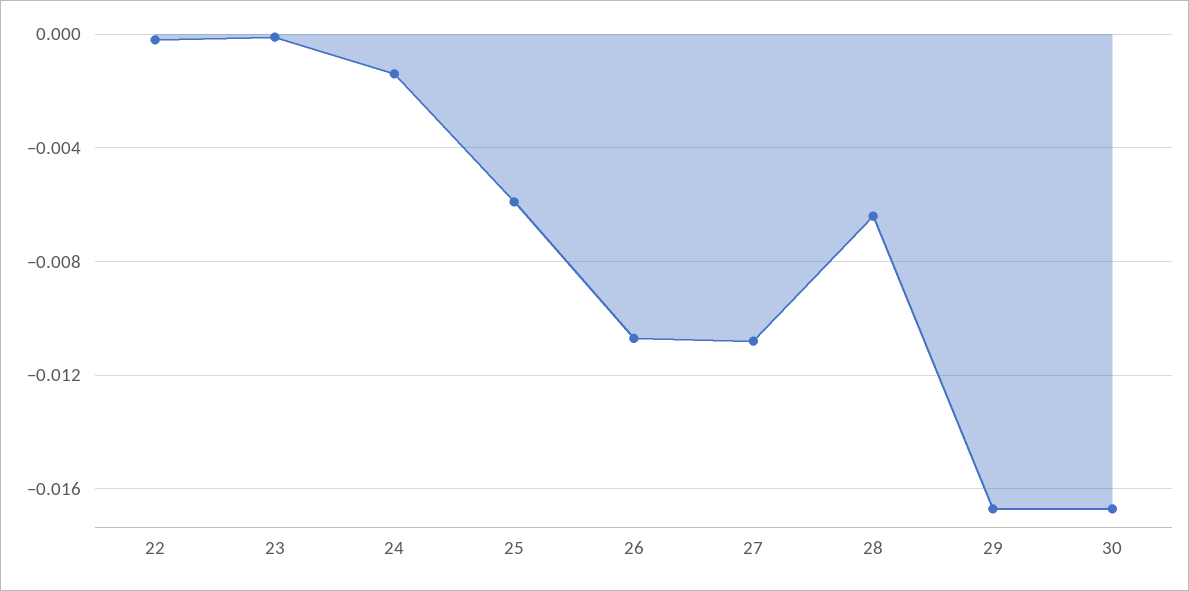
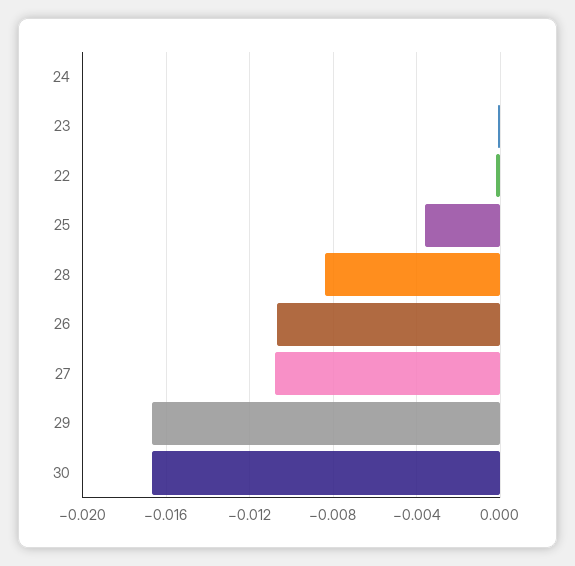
24: -0.0015 -> 0
25: -0.006 -> -0.0035
28: -0.0065 -> -0.0085

